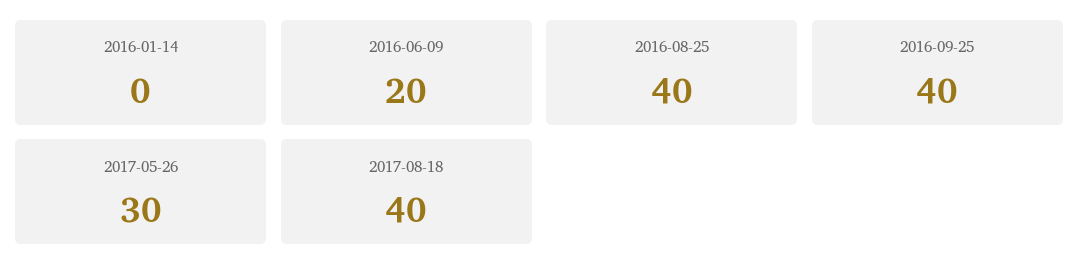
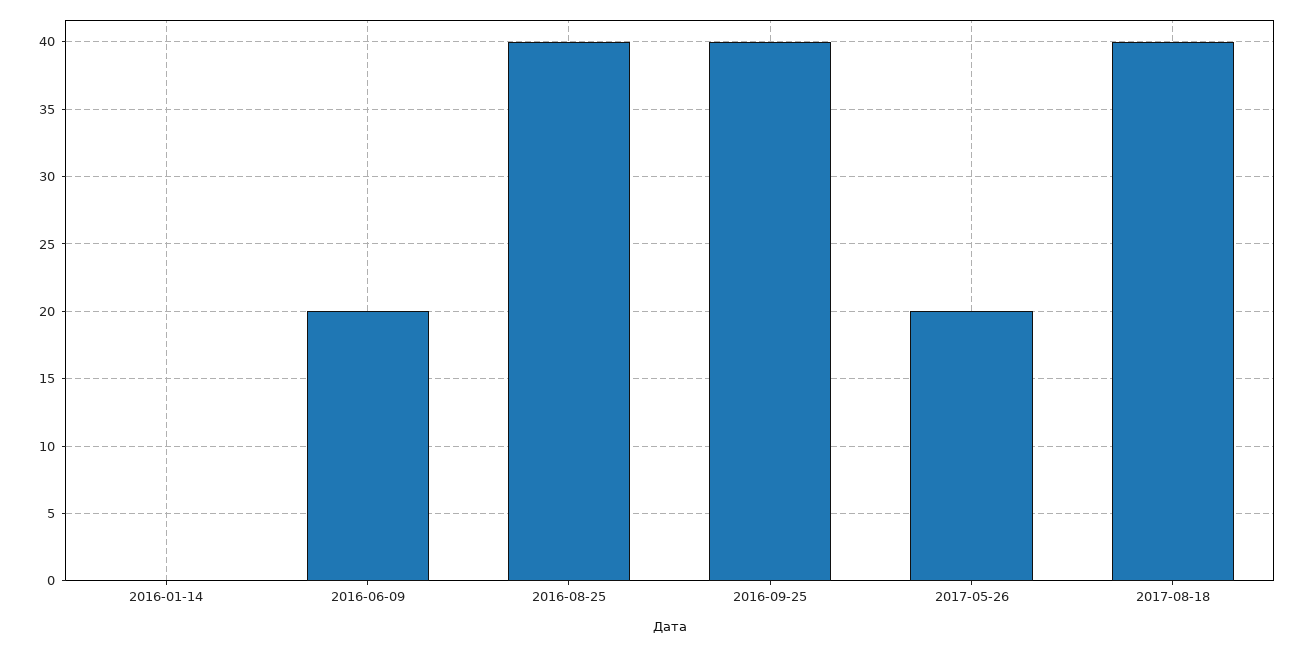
2017-05-26: 30 -> 20

